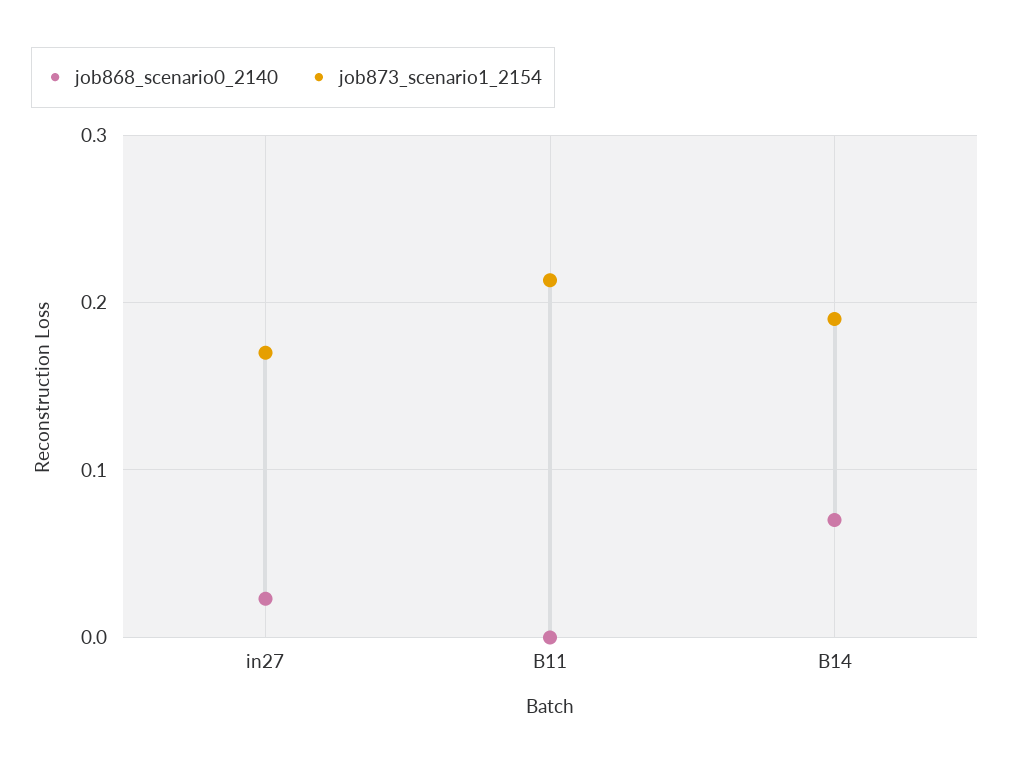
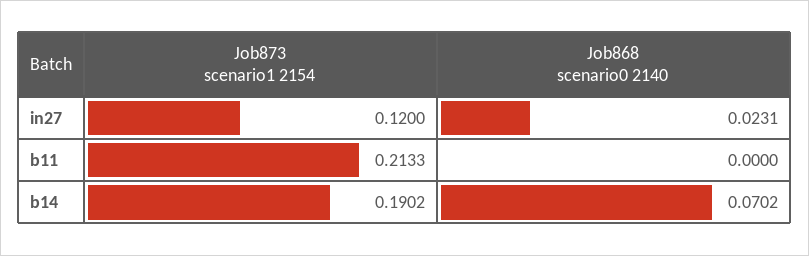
job873_scenario1_2154, in27: 0.17 -> 0.12

